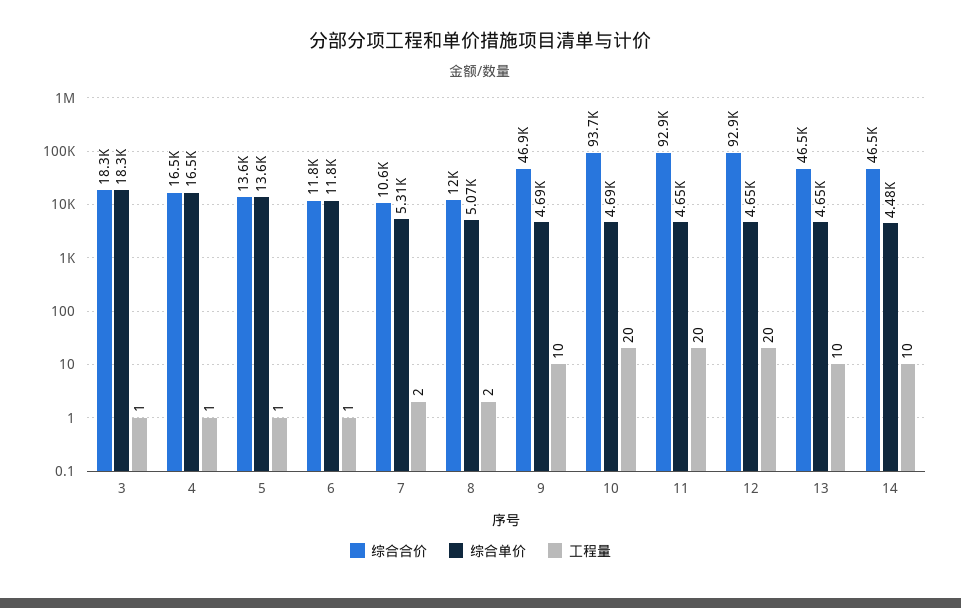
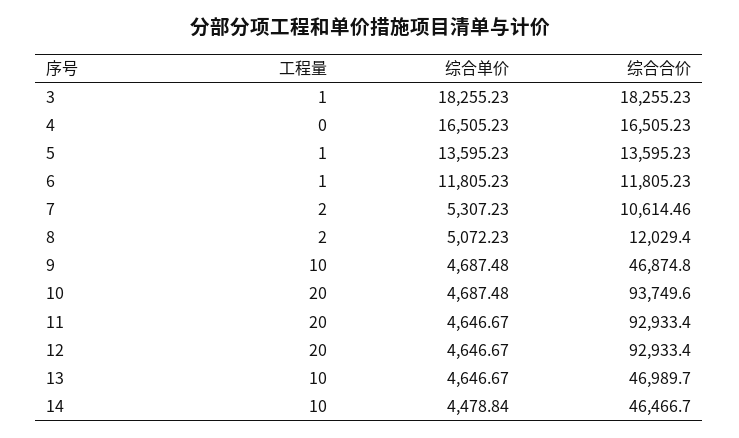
工程量, 4: 1 -> 0
综合合价, 13: 46500 -> 46989.7

